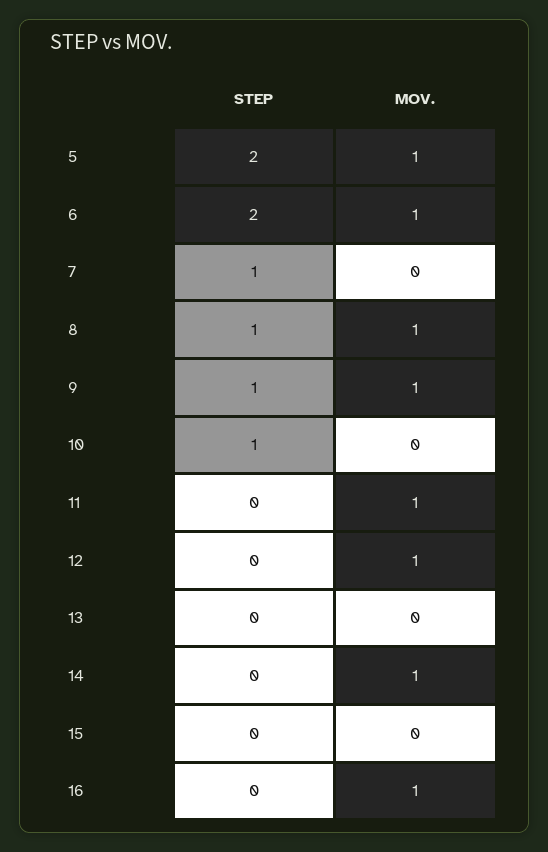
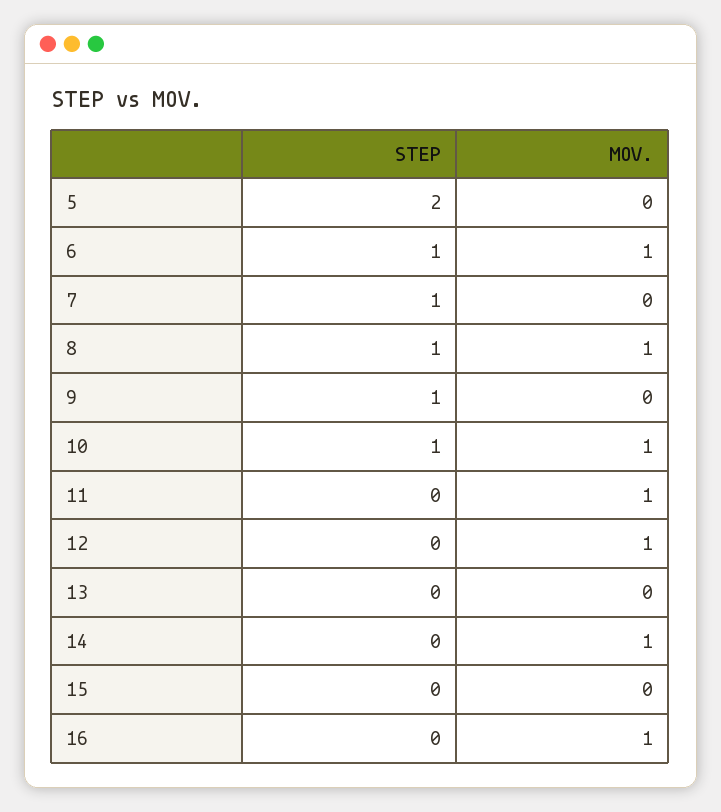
MOV., 5: 1 -> 0
STEP, 6: 2 -> 1
MOV., 9: 1 -> 0
MOV., 10: 0 -> 1

